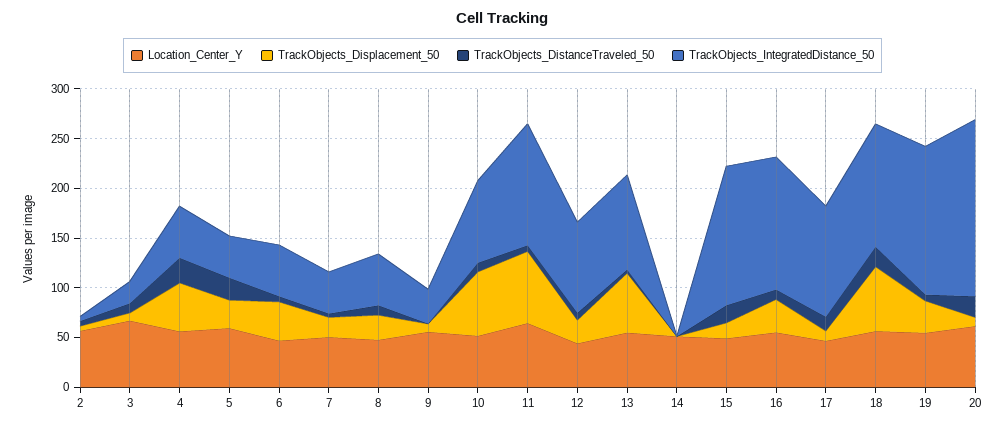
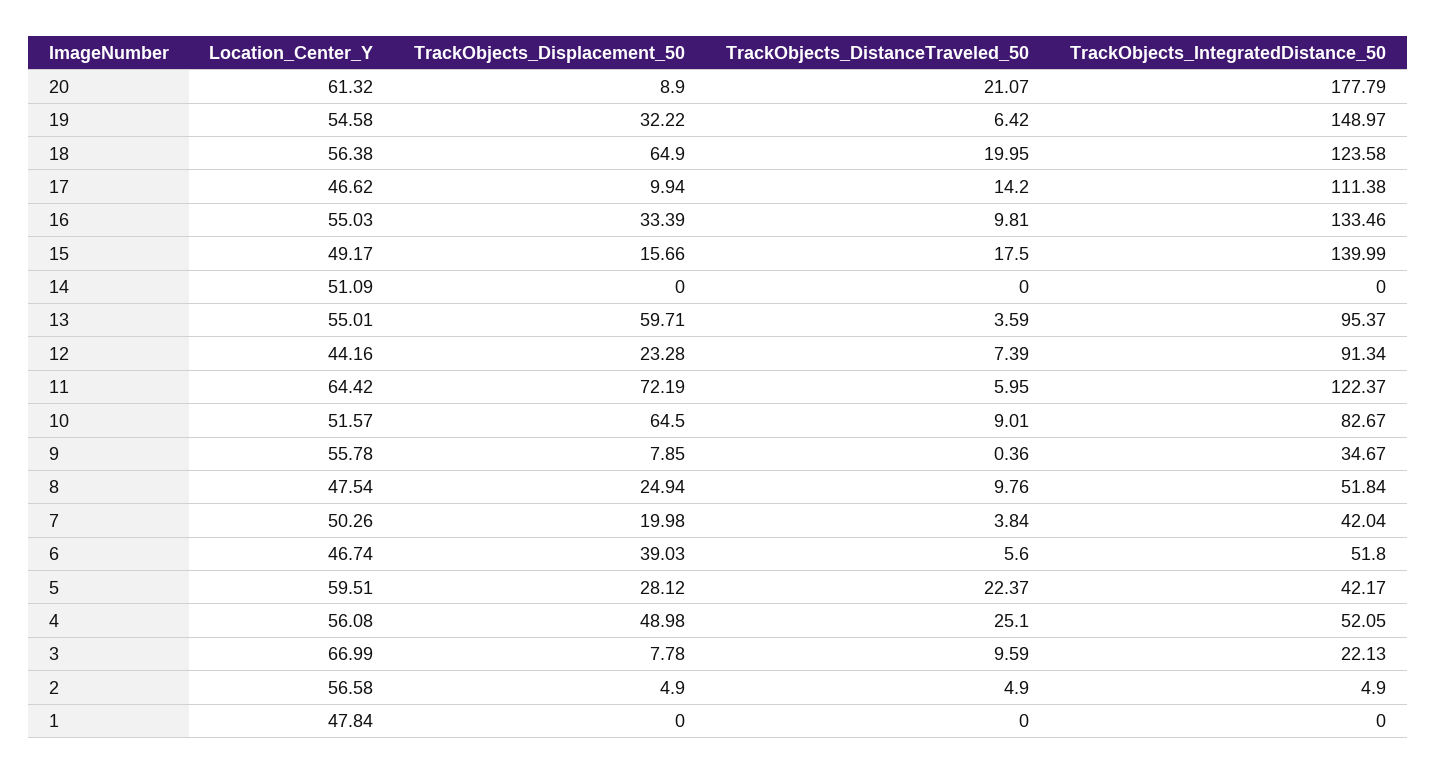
Location_Center_Y, 1: none -> 47.84
TrackObjects_Displacement_50, 1: none -> 0
TrackObjects_DistanceTraveled_50, 1: none -> 0
TrackObjects_IntegratedDistance_50, 1: none -> 0

